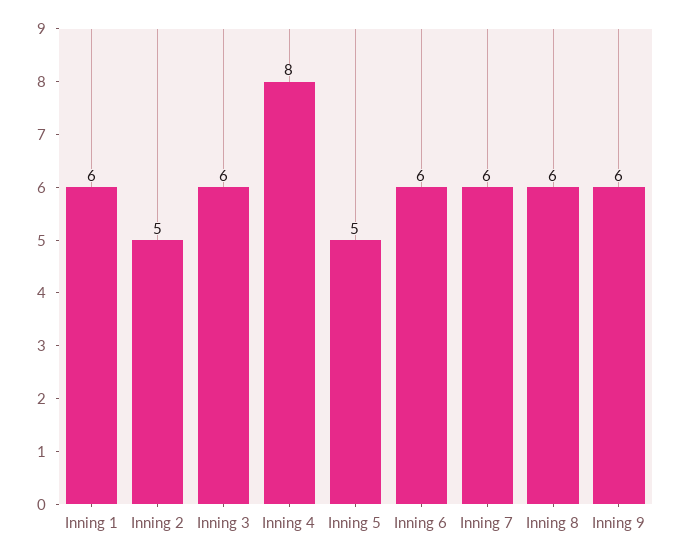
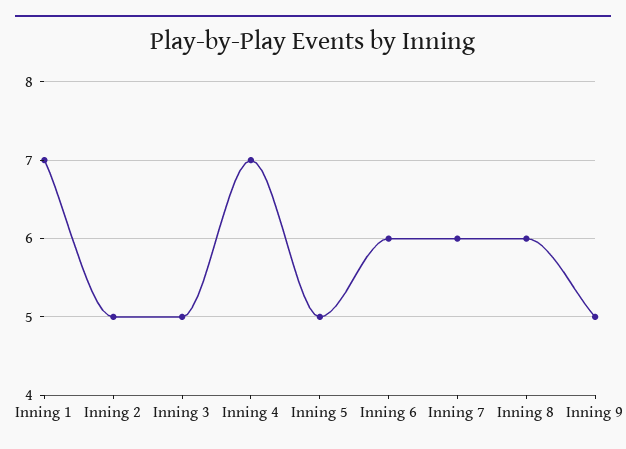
Inning 1: 6 -> 7
Inning 3: 6 -> 5
Inning 4: 8 -> 7
Inning 9: 6 -> 5

